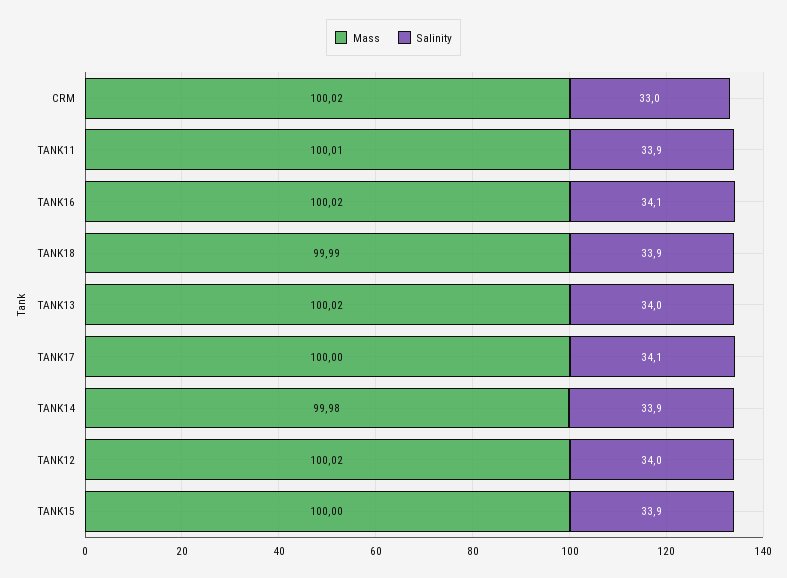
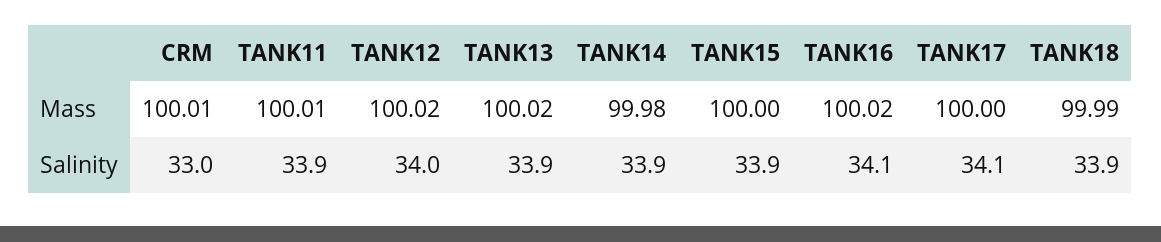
Mass, CRM: 100.02 -> 100.01
Salinity, TANK13: 34 -> 33.9

